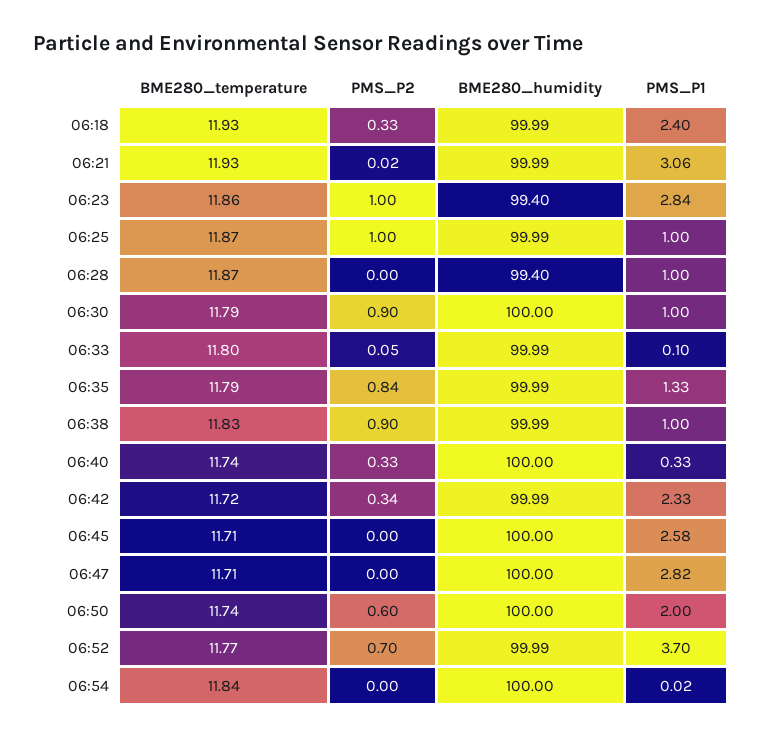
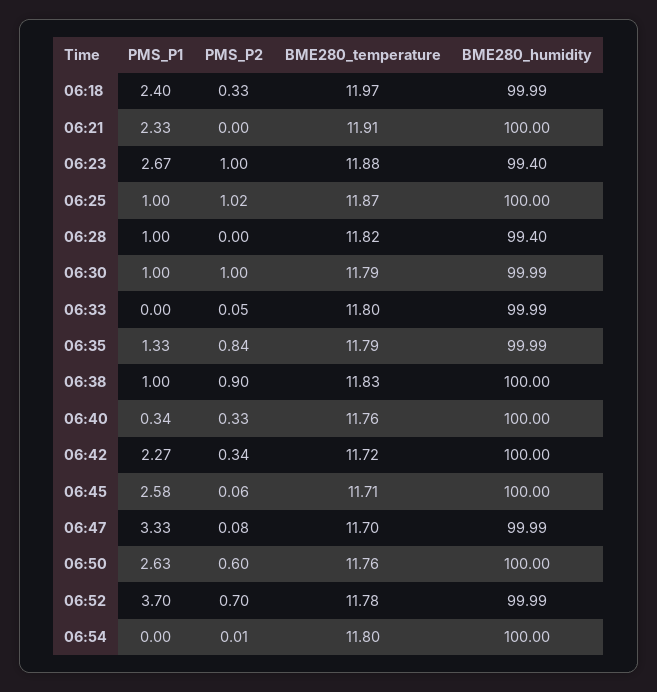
BME280_temperature, 06:18: 11.93 -> 11.97
BME280_temperature, 06:21: 11.93 -> 11.91
PMS_P2, 06:21: 0.02 -> 0
BME280_humidity, 06:21: 99.99 -> 100
PMS_P1, 06:21: 3.06 -> 2.33
BME280_temperature, 06:23: 11.86 -> 11.88
PMS_P1, 06:23: 2.84 -> 2.67
PMS_P2, 06:25: 1 -> 1.02
BME280_humidity, 06:25: 99.99 -> 100
BME280_temperature, 06:28: 11.87 -> 11.82
PMS_P2, 06:30: 0.9 -> 1
BME280_humidity, 06:30: 100 -> 99.99
PMS_P1, 06:33: 0.1 -> 0
BME280_humidity, 06:38: 99.99 -> 100
BME280_temperature, 06:40: 11.74 -> 11.76
PMS_P1, 06:40: 0.33 -> 0.34
BME280_humidity, 06:42: 99.99 -> 100
PMS_P1, 06:42: 2.33 -> 2.27
PMS_P2, 06:45: 0 -> 0.06
BME280_temperature, 06:47: 11.71 -> 11.7
PMS_P2, 06:47: 0 -> 0.08
BME280_humidity, 06:47: 100 -> 99.99
PMS_P1, 06:47: 2.82 -> 3.33
BME280_temperature, 06:50: 11.74 -> 11.76
PMS_P1, 06:50: 2 -> 2.63
BME280_temperature, 06:52: 11.77 -> 11.78
BME280_temperature, 06:54: 11.84 -> 11.8
PMS_P2, 06:54: 0 -> 0.01
PMS_P1, 06:54: 0.02 -> 0

